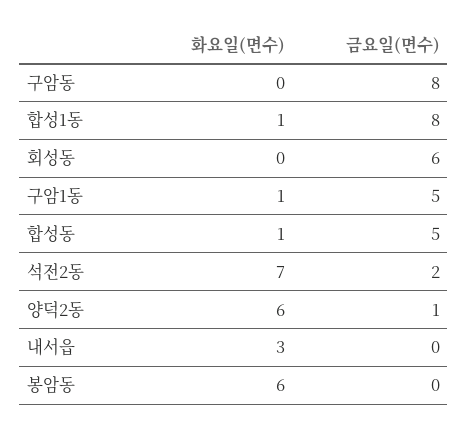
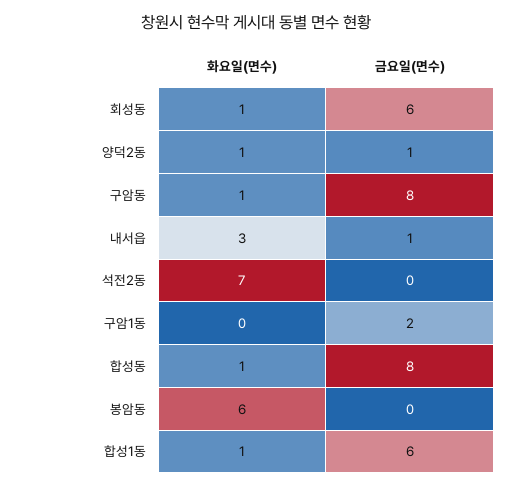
화요일(면수), 구암동: 0 -> 1
금요일(면수), 합성1동: 8 -> 6
화요일(면수), 회성동: 0 -> 1
화요일(면수), 구암1동: 1 -> 0
금요일(면수), 구암1동: 5 -> 2
금요일(면수), 합성동: 5 -> 8
금요일(면수), 석전2동: 2 -> 0
화요일(면수), 양덕2동: 6 -> 1
금요일(면수), 내서읍: 0 -> 1

